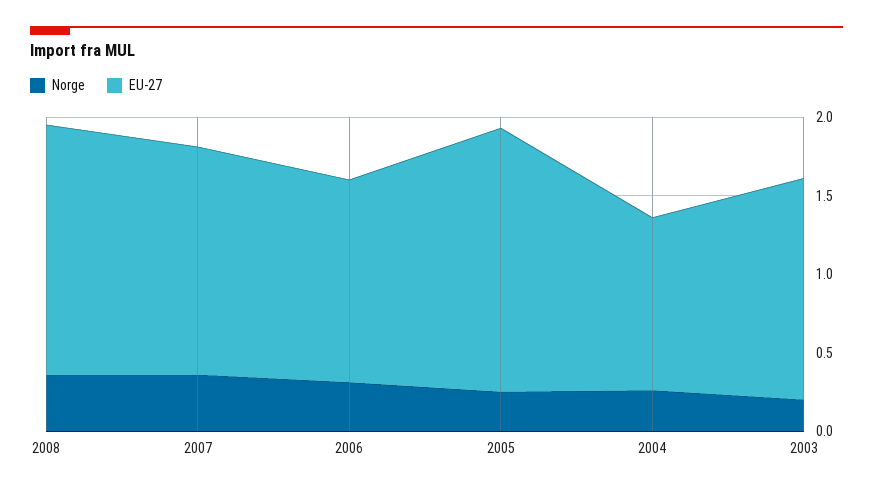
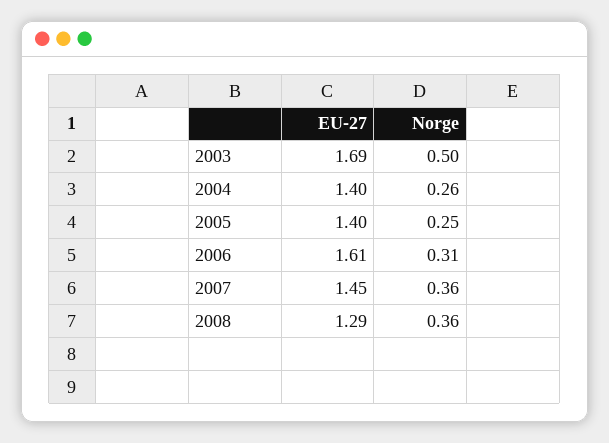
EU-27, 2008: 1.6 -> 1.29
EU-27, 2006: 1.3 -> 1.61
EU-27, 2005: 1.7 -> 1.4
EU-27, 2004: 1.1 -> 1.4
Norge, 2003: 0.2 -> 0.5
EU-27, 2003: 1.4 -> 1.69

